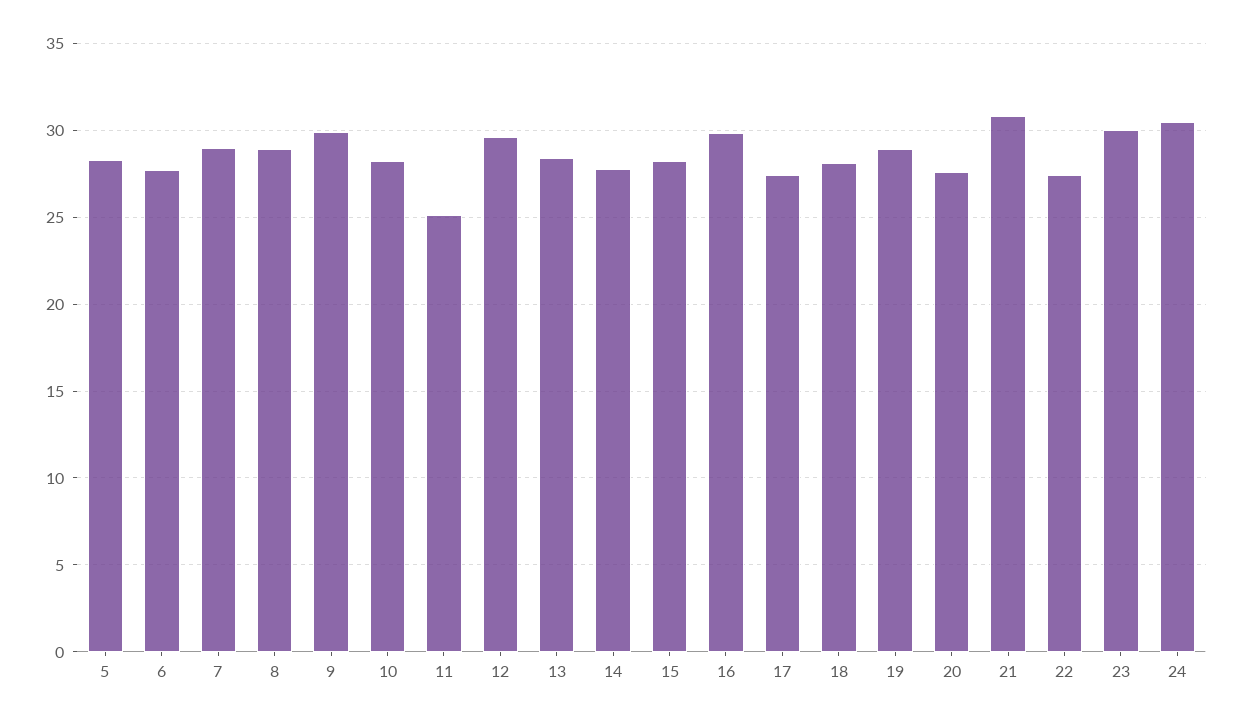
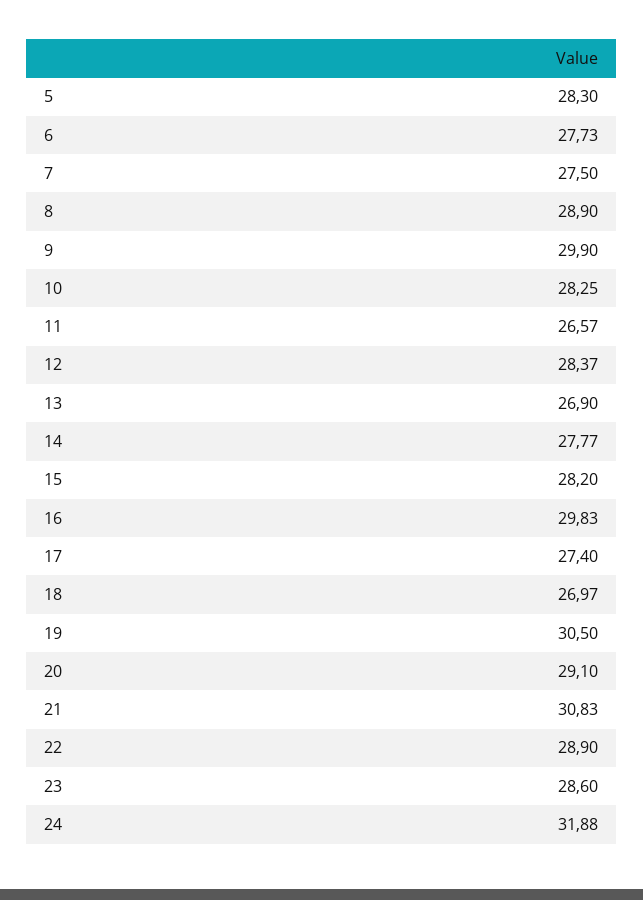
7: 29 -> 27.5
11: 25 -> 26.57
12: 29.5 -> 28.37
13: 28.5 -> 26.9
18: 28 -> 26.97
19: 29 -> 30.5
20: 27.5 -> 29.1
22: 27.5 -> 28.9
23: 30 -> 28.6
24: 30.5 -> 31.88

